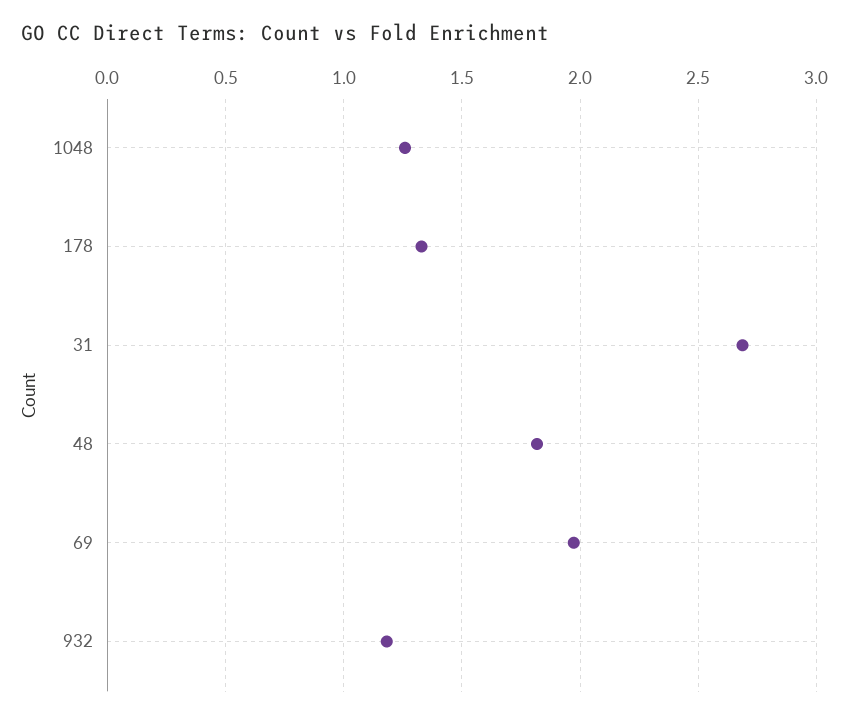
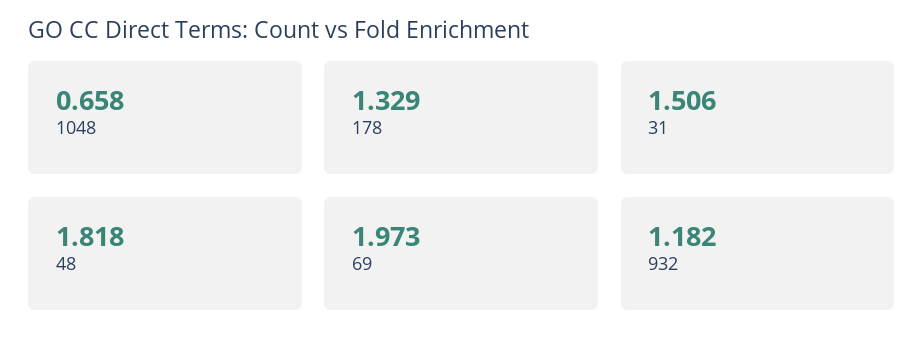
1048: 1.25 -> 0.658
31: 2.7 -> 1.506

